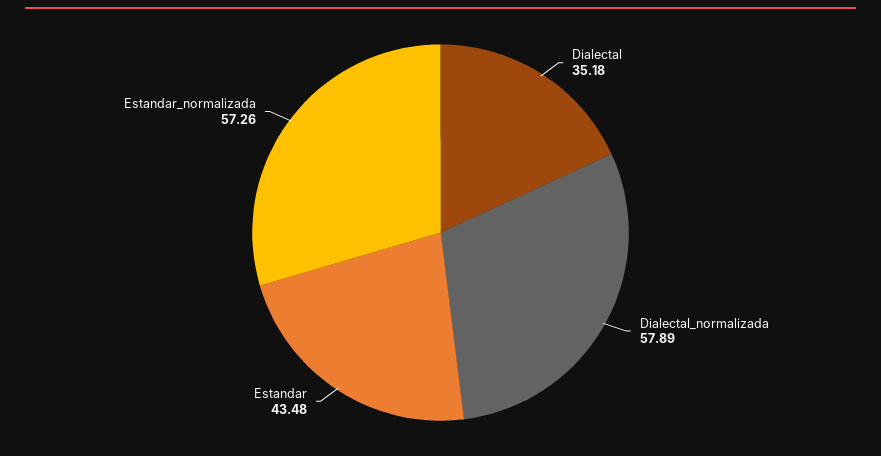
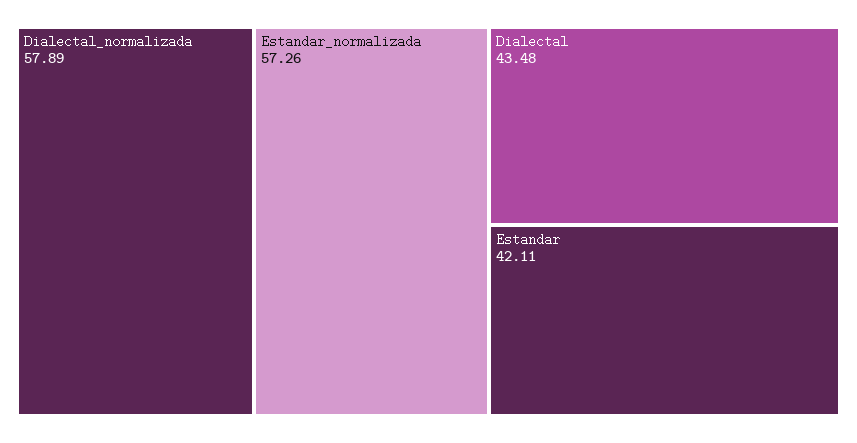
Dialectal: 35.18 -> 43.48
Estandar: 43.48 -> 42.11

